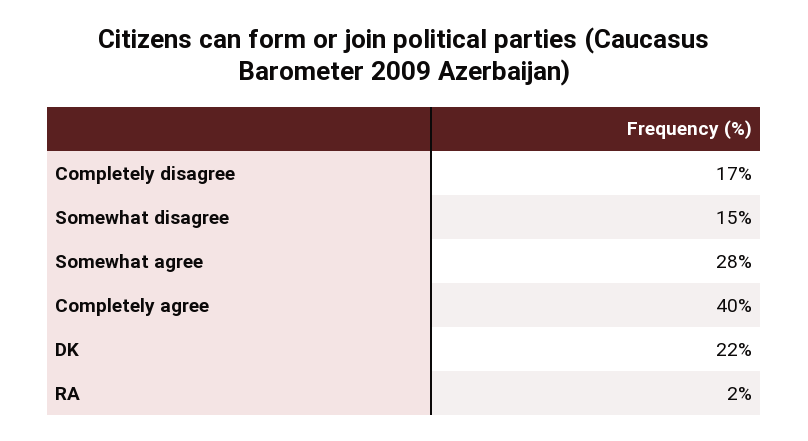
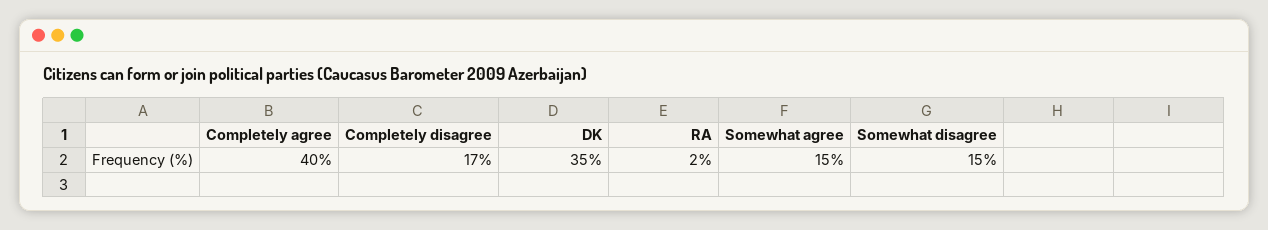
Somewhat agree: 28 -> 15
DK: 22 -> 35

